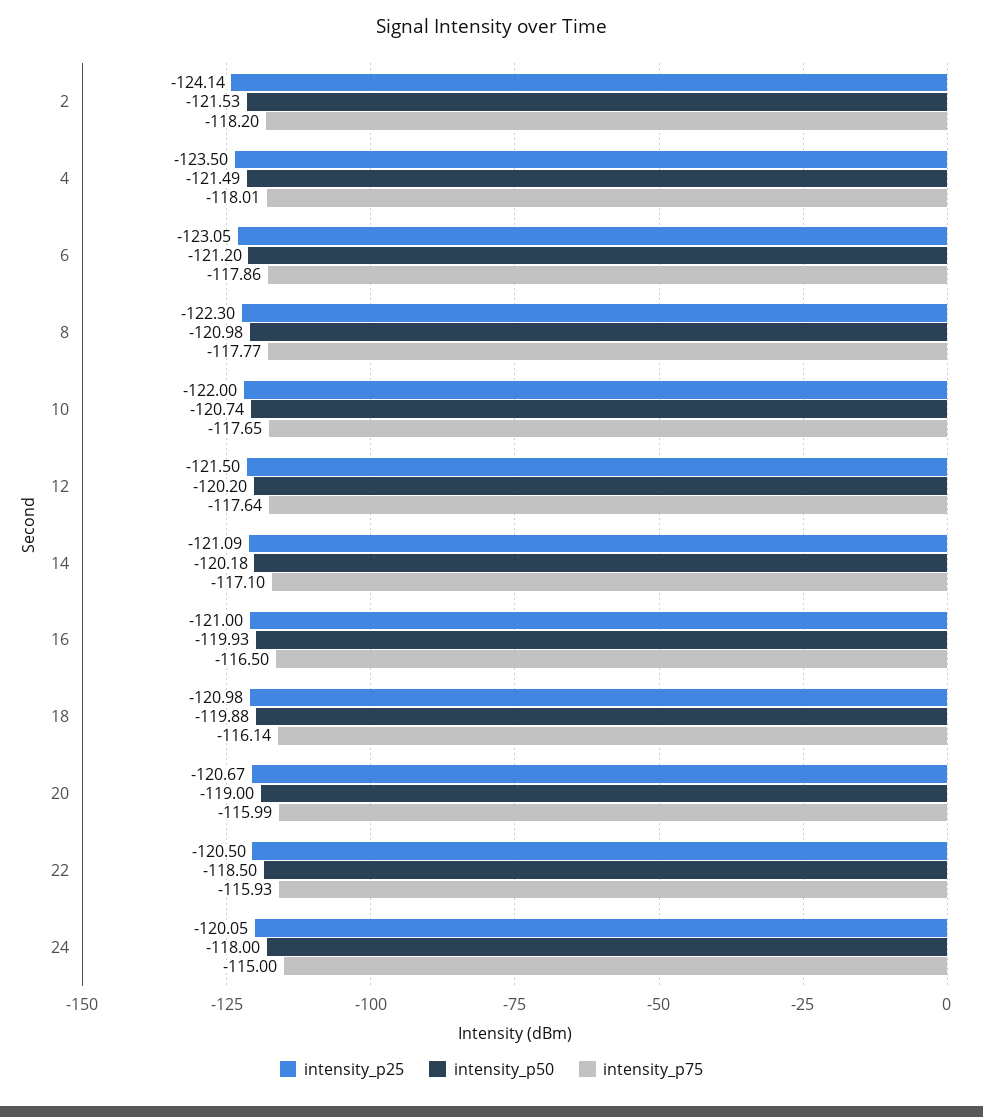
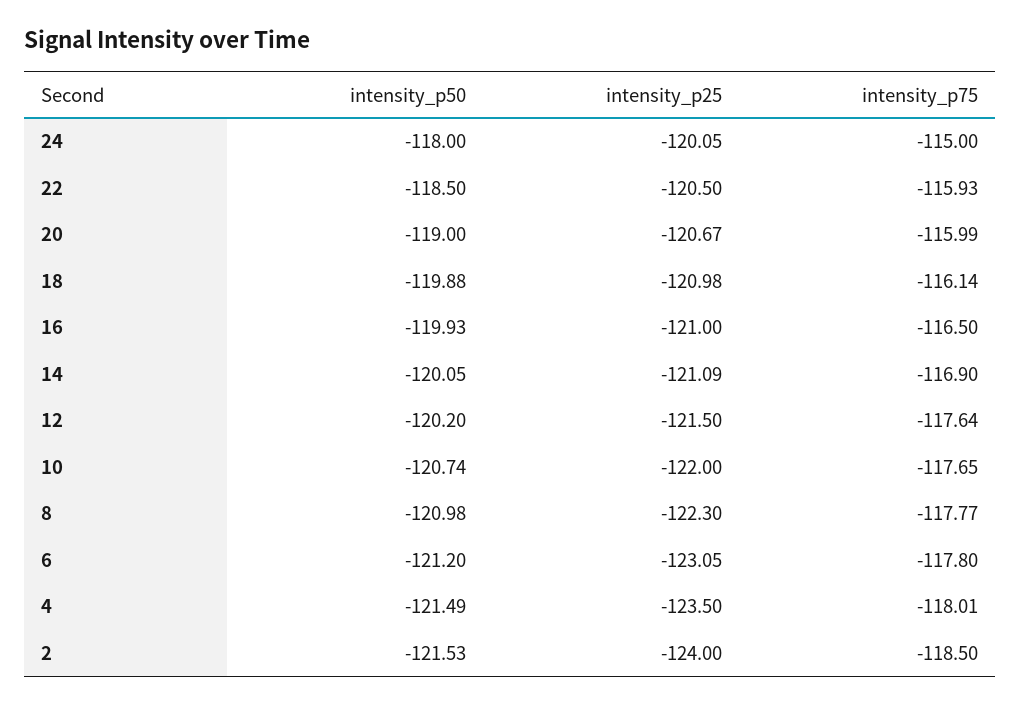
intensity_p25, 2: -124.14 -> -124
intensity_p75, 2: -118.2 -> -118.5
intensity_p75, 6: -117.86 -> -117.8
intensity_p50, 14: -120.18 -> -120.05
intensity_p75, 14: -117.1 -> -116.9

